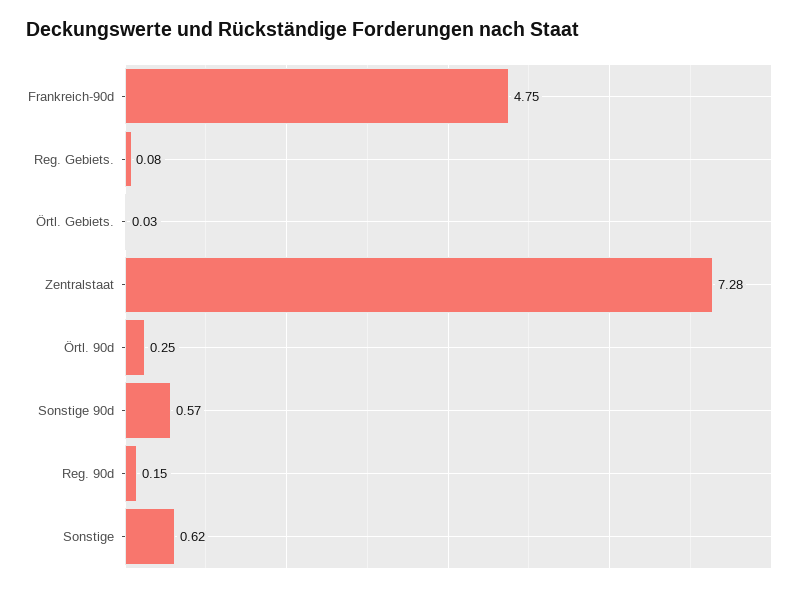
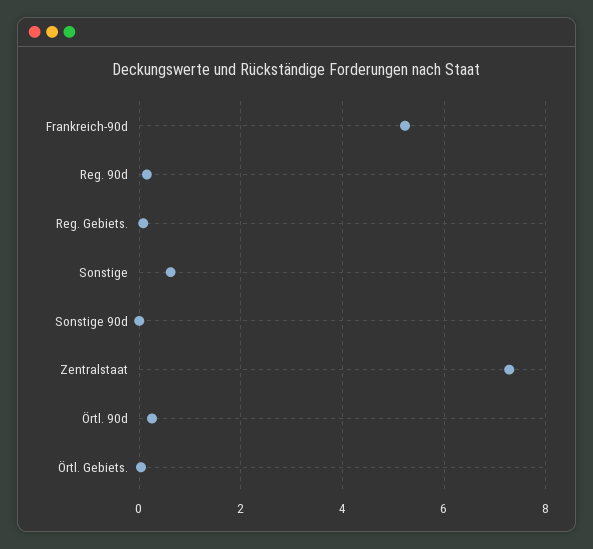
Frankreich-90d: 4.75 -> 5.2
Sonstige 90d: 0.57 -> 0

